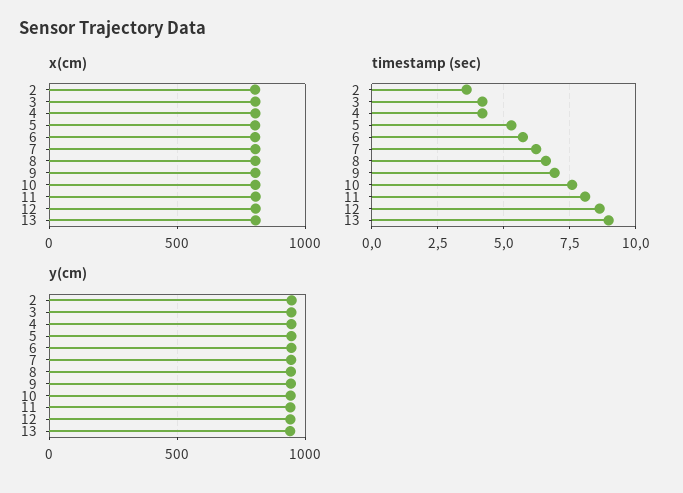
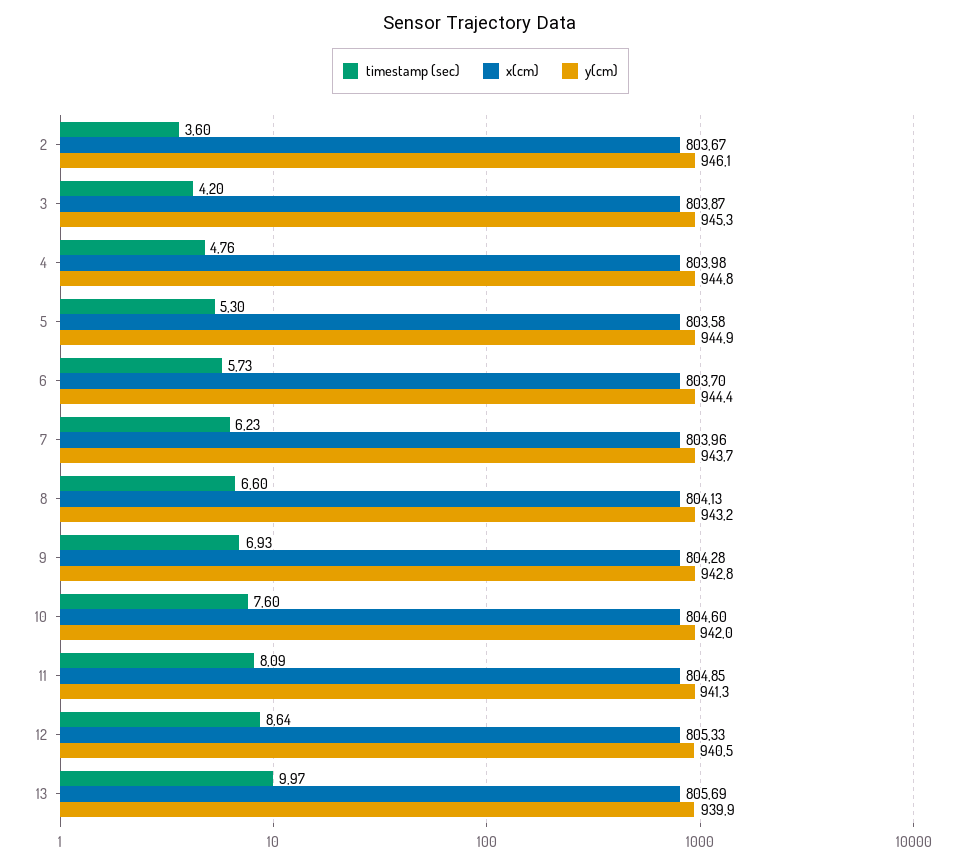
timestamp (sec), 4: 4.25 -> 4.76
timestamp (sec), 13: 9 -> 9.97

